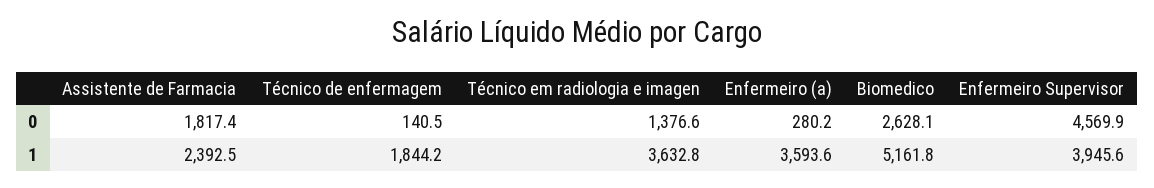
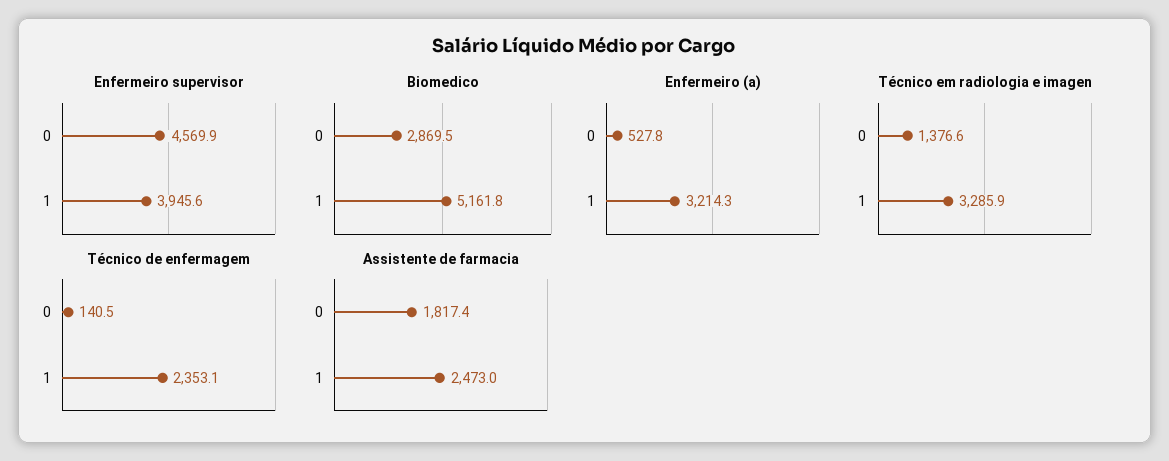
Enfermeiro (a), 0: 280.2 -> 527.8
Biomedico, 0: 2628.1 -> 2869.5
Assistente de Farmacia, 1: 2392.5 -> 2473
Técnico de enfermagem, 1: 1844.2 -> 2353.1
Técnico em radiologia e imagen, 1: 3632.8 -> 3285.9
Enfermeiro (a), 1: 3593.6 -> 3214.3

